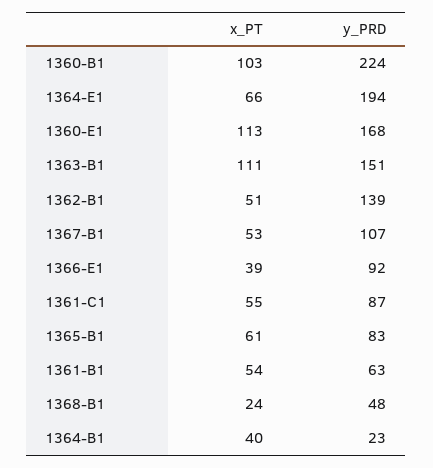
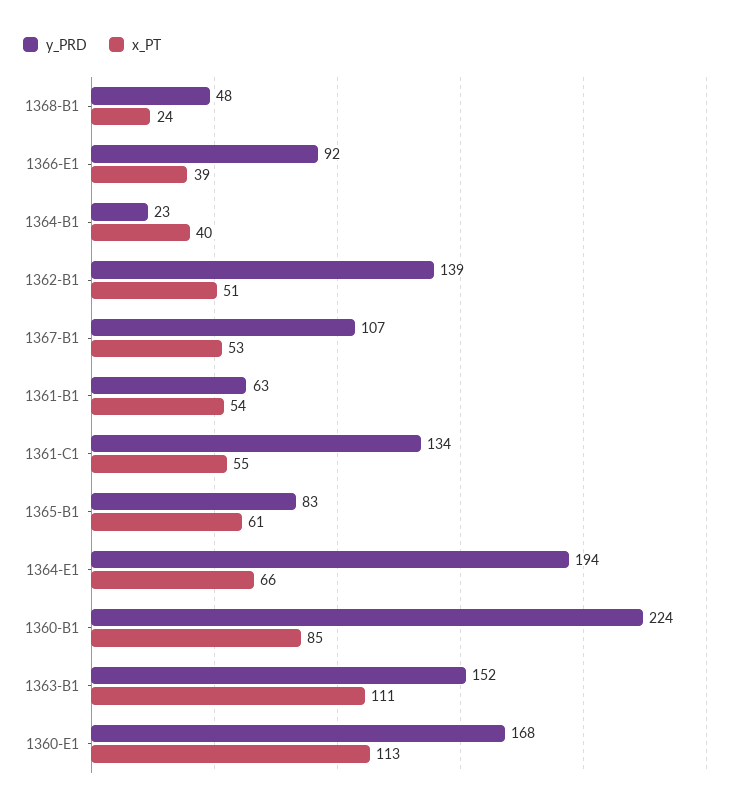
x_PT, 1360-B1: 103 -> 85
y_PRD, 1363-B1: 151 -> 152
y_PRD, 1361-C1: 87 -> 134

